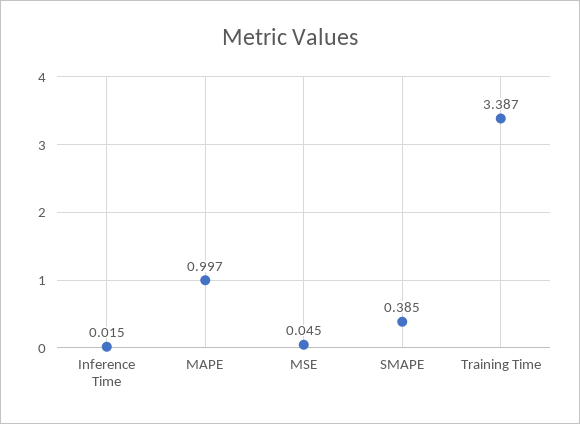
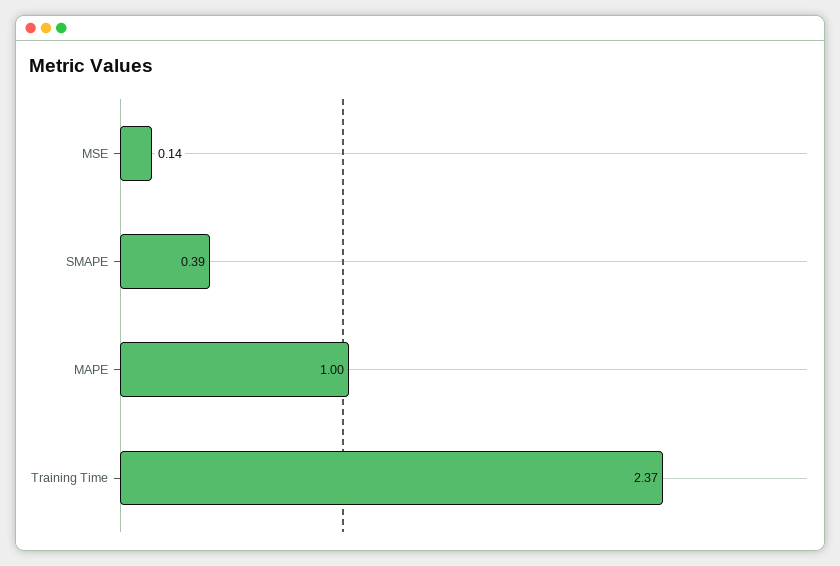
Inference Time: 0.015 -> none
MSE: 0.045 -> 0.14
Training Time: 3.387 -> 2.37

